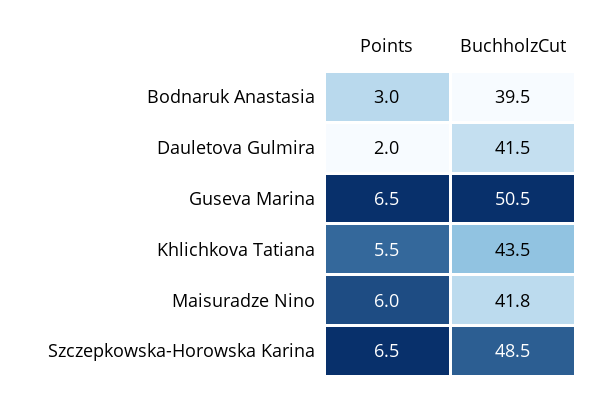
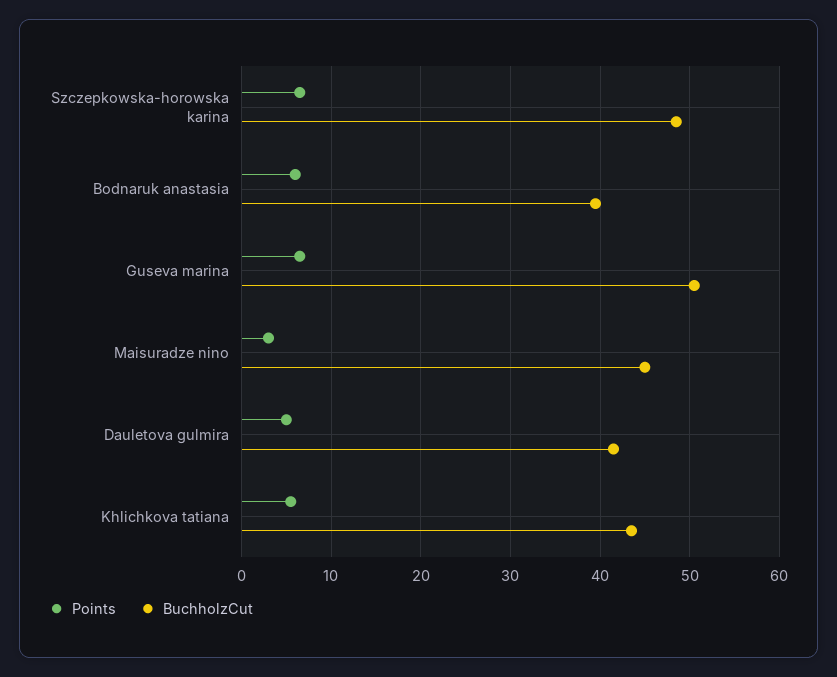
Points, Bodnaruk Anastasia: 3 -> 6
Points, Dauletova Gulmira: 2 -> 5
Points, Maisuradze Nino: 6 -> 3
BuchholzCut, Maisuradze Nino: 41.8 -> 45

